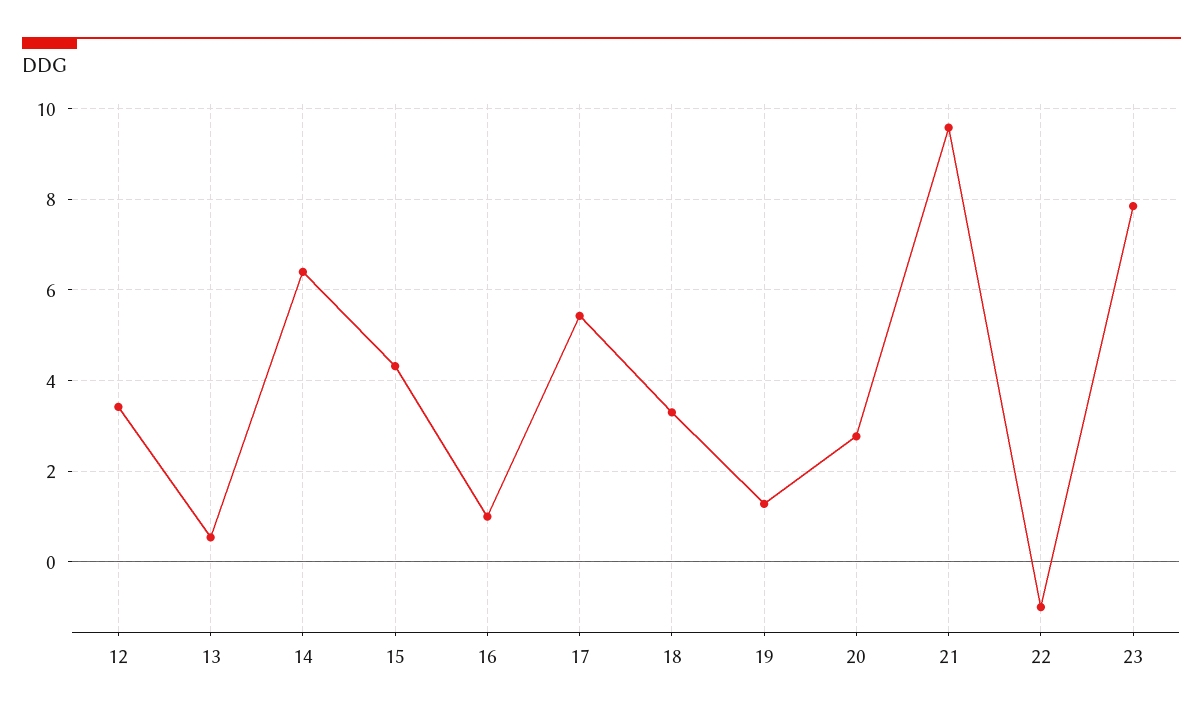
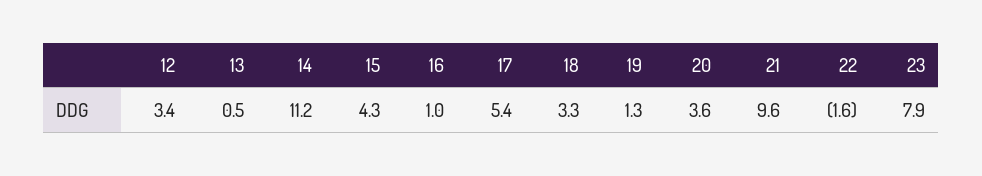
14: 6.4 -> 11.2
20: 2.8 -> 3.6
22: -1 -> -1.6

